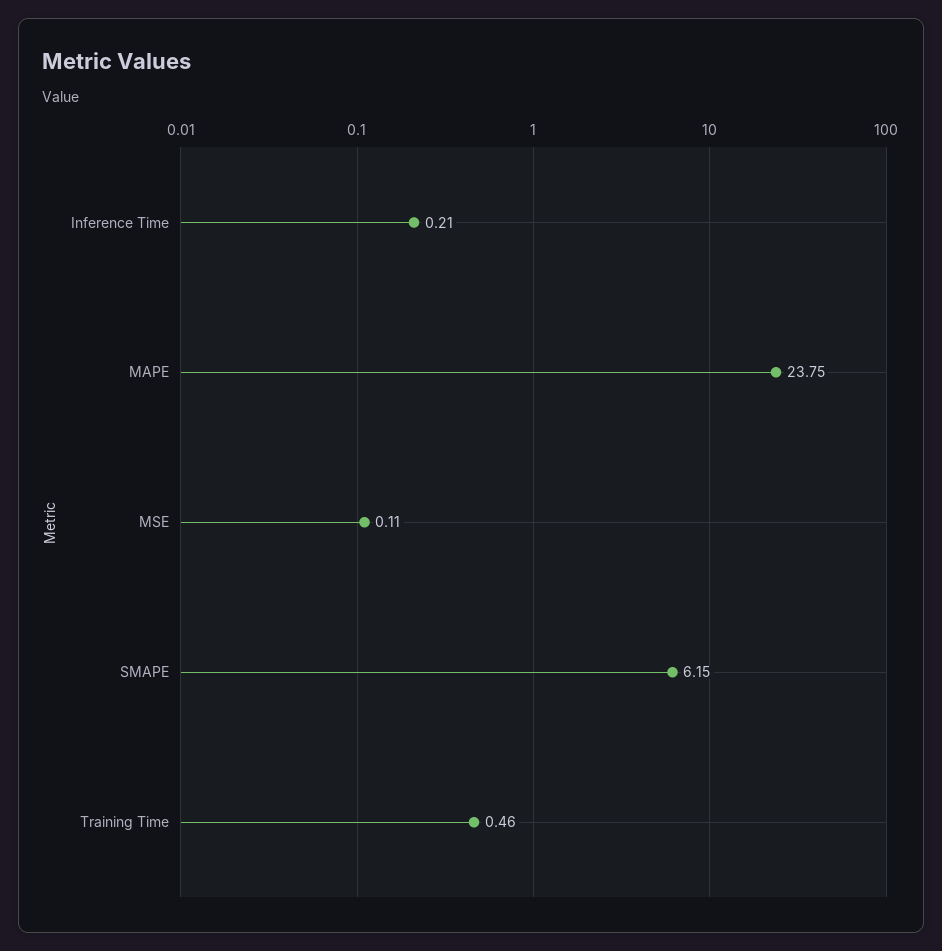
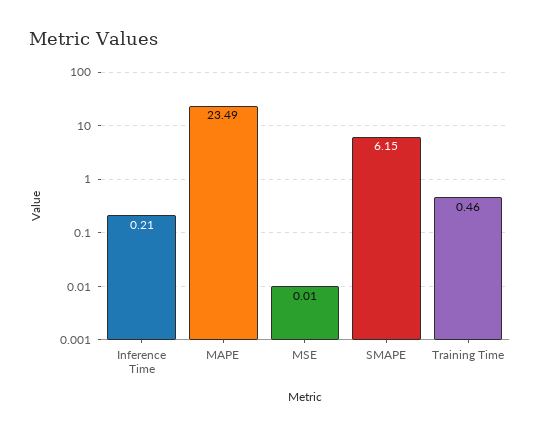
MAPE: 23.75 -> 23.49
MSE: 0.11 -> 0.01

